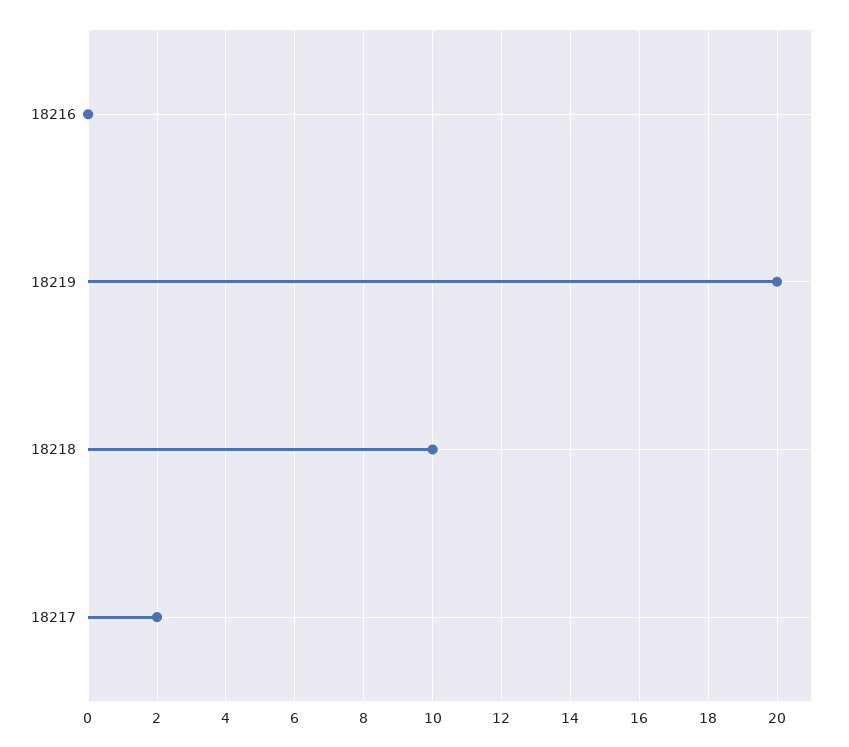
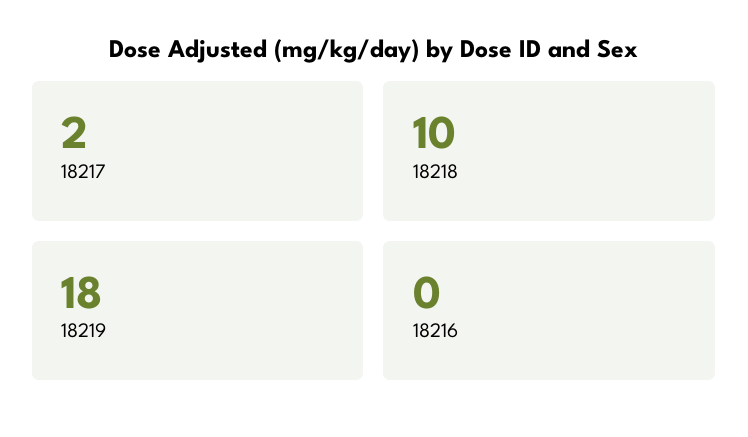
18219: 20 -> 18

